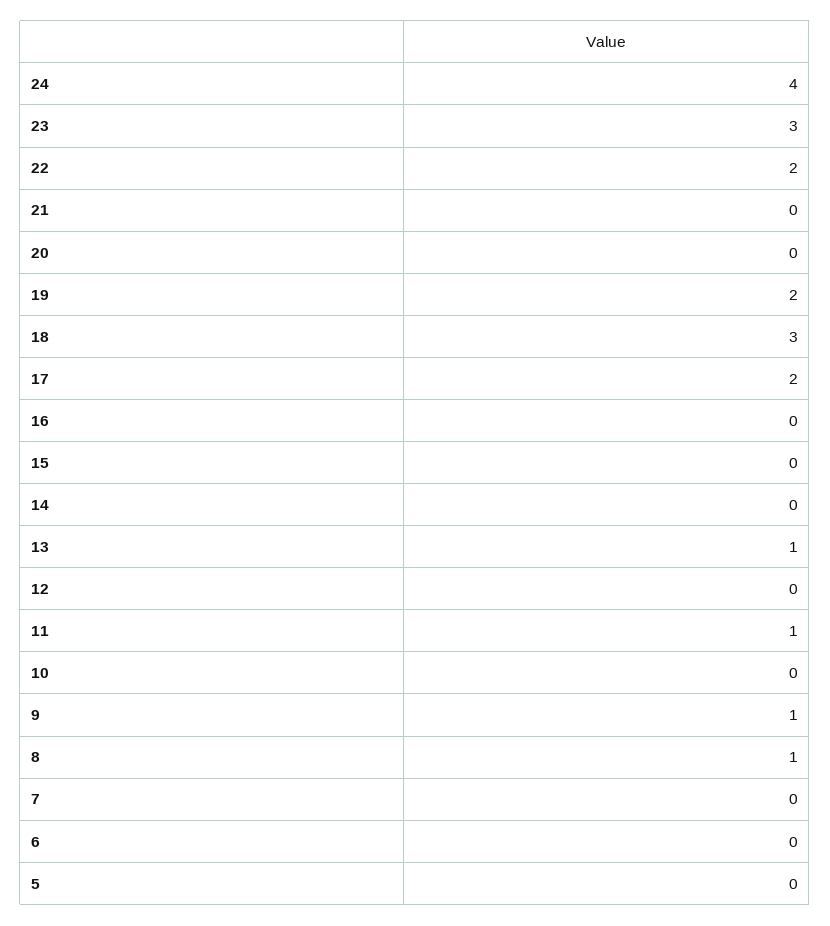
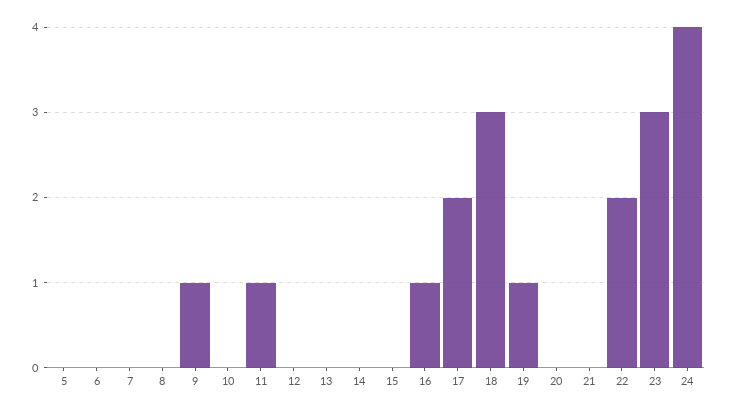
19: 2 -> 1
16: 0 -> 1
13: 1 -> 0
8: 1 -> 0

